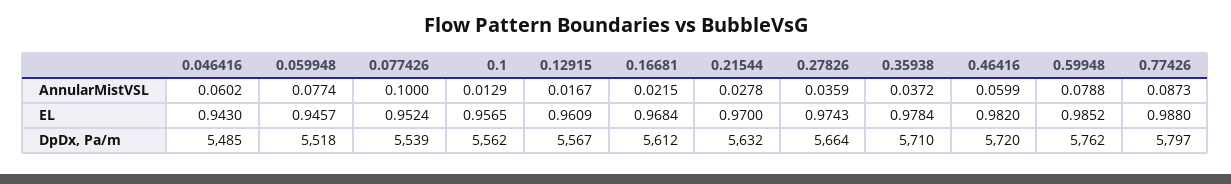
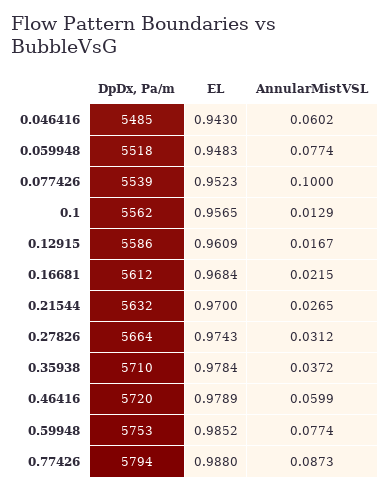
0.21544, AnnularMistVSL: 0.0278 -> 0.0265
0.27826, AnnularMistVSL: 0.0359 -> 0.0312
0.59948, AnnularMistVSL: 0.0788 -> 0.0774
0.059948, EL: 0.9457 -> 0.9483
0.077426, EL: 0.9524 -> 0.9523
0.46416, EL: 0.982 -> 0.9789
0.12915, DpDx, Pa/m: 5567 -> 5586
0.59948, DpDx, Pa/m: 5762 -> 5753
0.77426, DpDx, Pa/m: 5797 -> 5794

